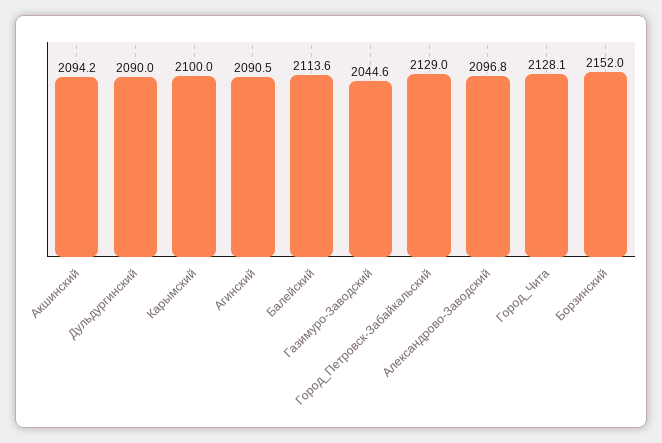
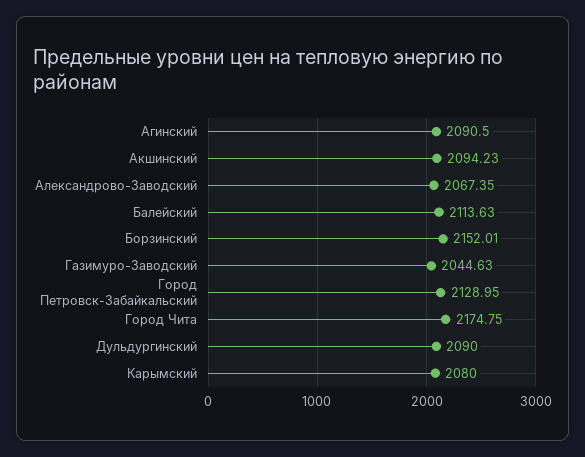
Карымский: 2100 -> 2080
Александрово-Заводский: 2096.8 -> 2067.35
Город_Чита: 2128.1 -> 2174.75

